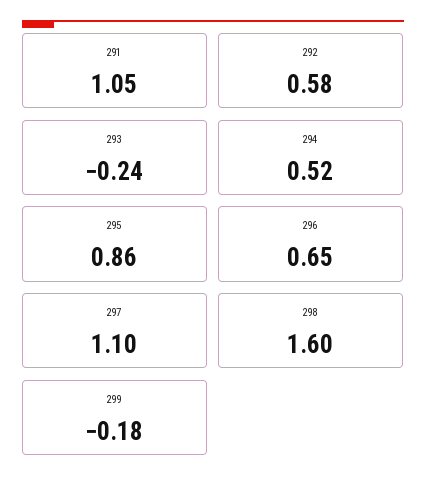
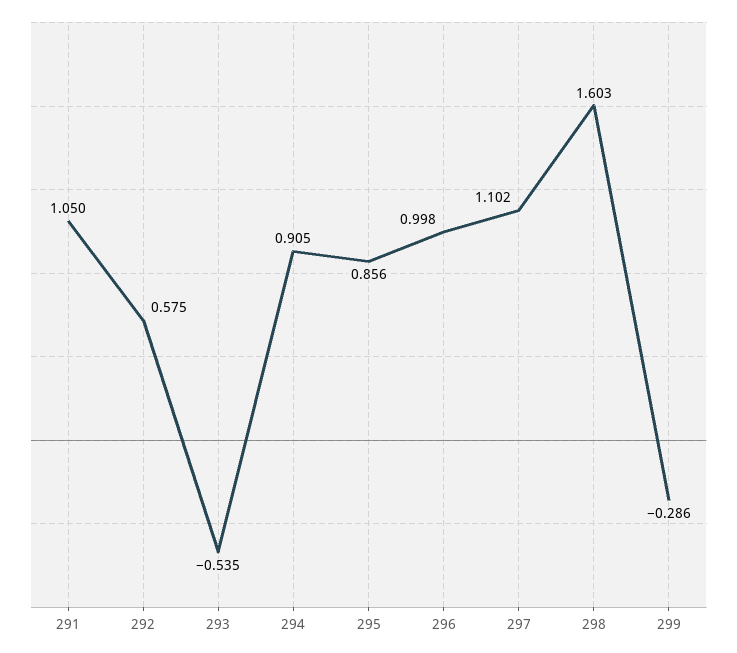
293: -0.24 -> -0.535
294: 0.52 -> 0.905
296: 0.65 -> 0.998
299: -0.18 -> -0.286

